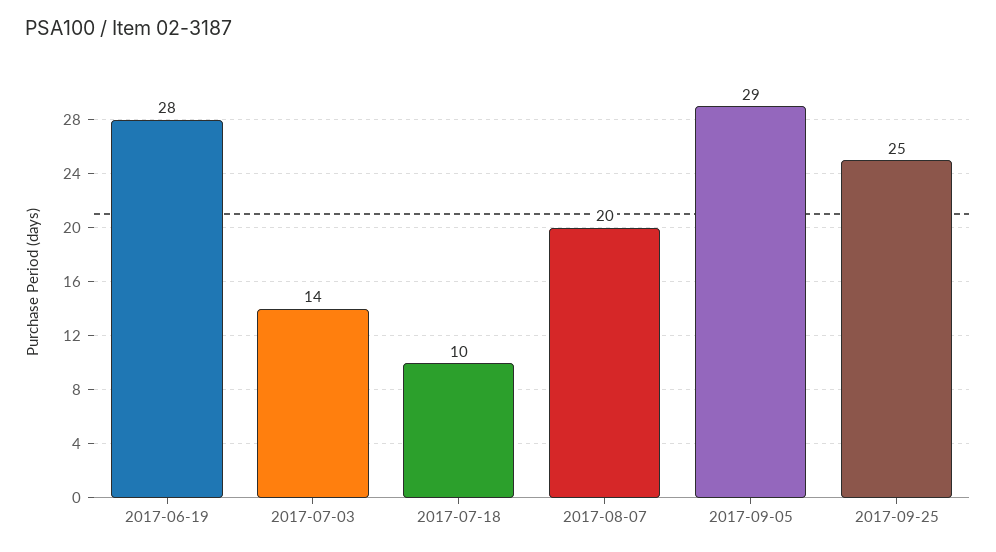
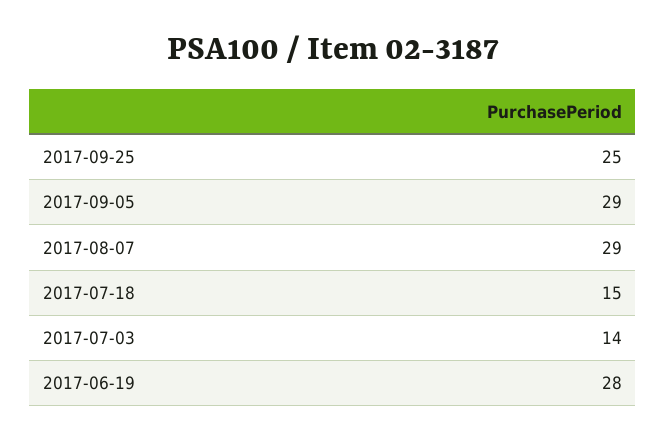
2017-07-18: 10 -> 15
2017-08-07: 20 -> 29

